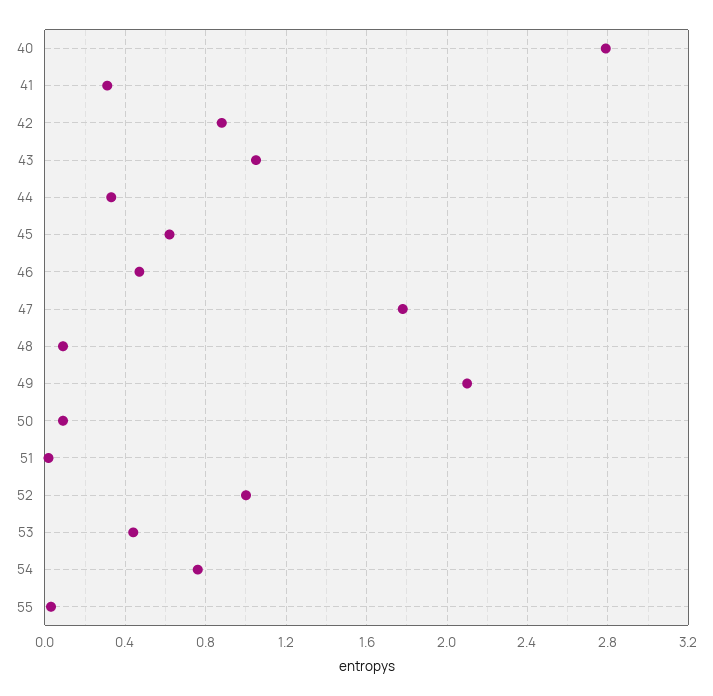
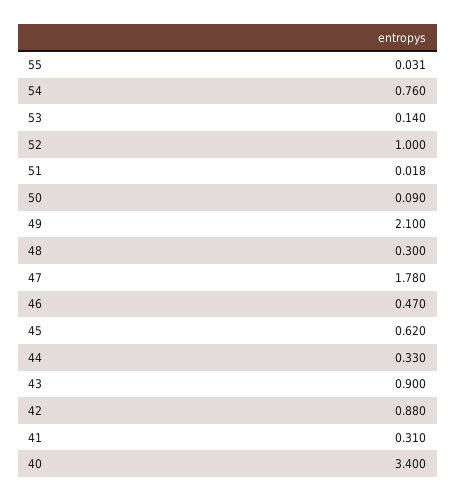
40: 2.8 -> 3.4
43: 1.05 -> 0.9
48: 0.1 -> 0.3
53: 0.45 -> 0.14

